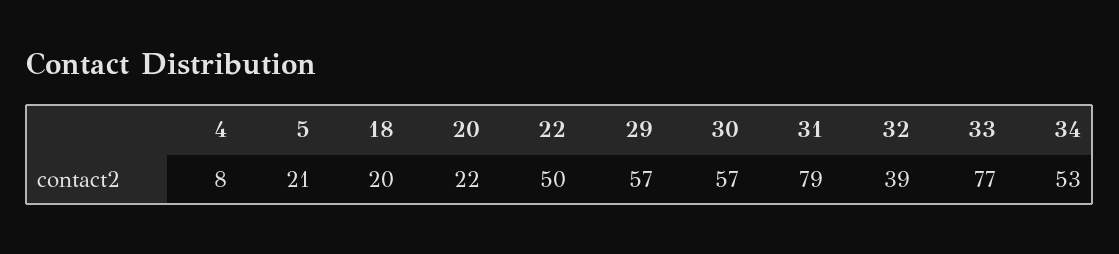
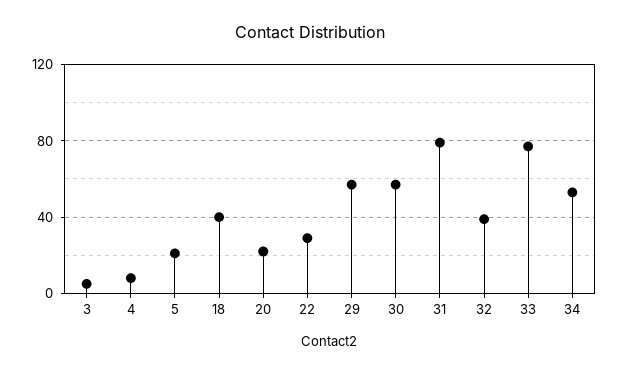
18: 20 -> 40
22: 50 -> 30
3: none -> 5

